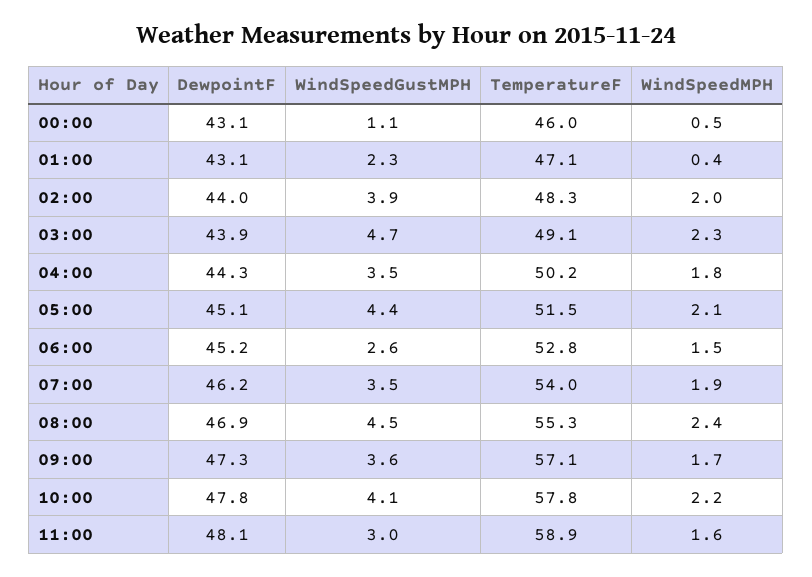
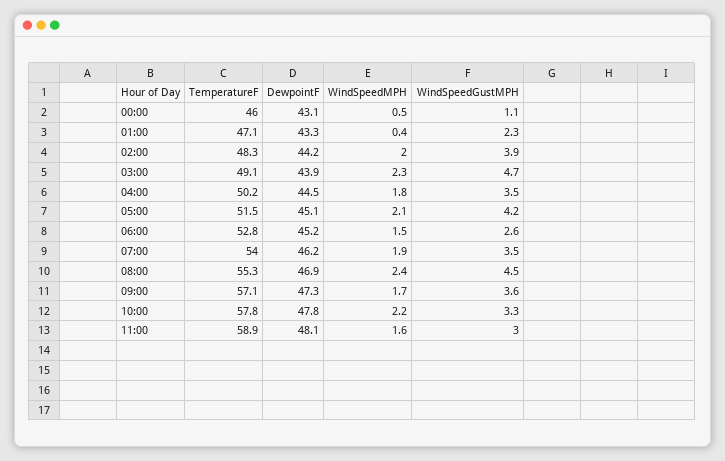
DewpointF, 01:00: 43.1 -> 43.3
DewpointF, 02:00: 44 -> 44.2
DewpointF, 04:00: 44.3 -> 44.5
WindSpeedGustMPH, 05:00: 4.4 -> 4.2
WindSpeedGustMPH, 10:00: 4.1 -> 3.3

